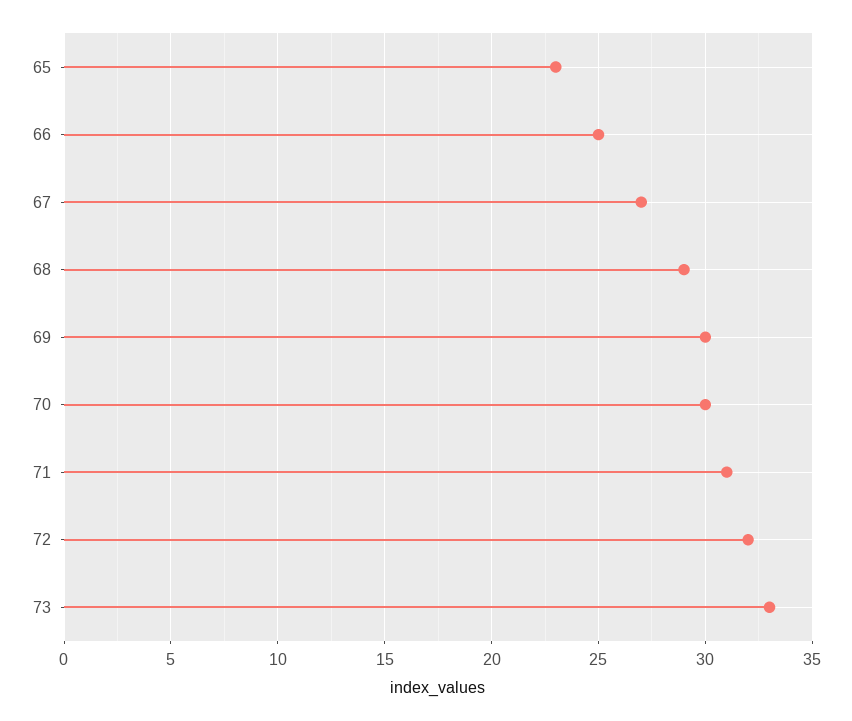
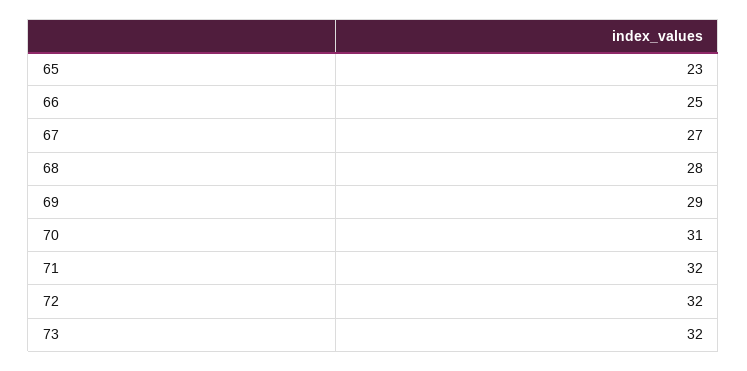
68: 29 -> 28
69: 30 -> 29
70: 30 -> 31
71: 31 -> 32
73: 33 -> 32

